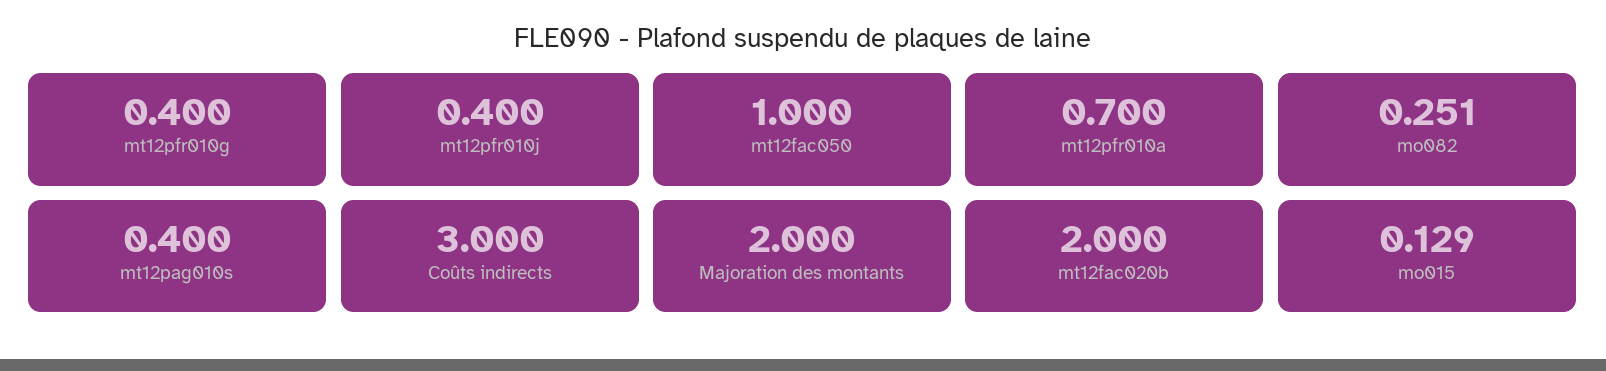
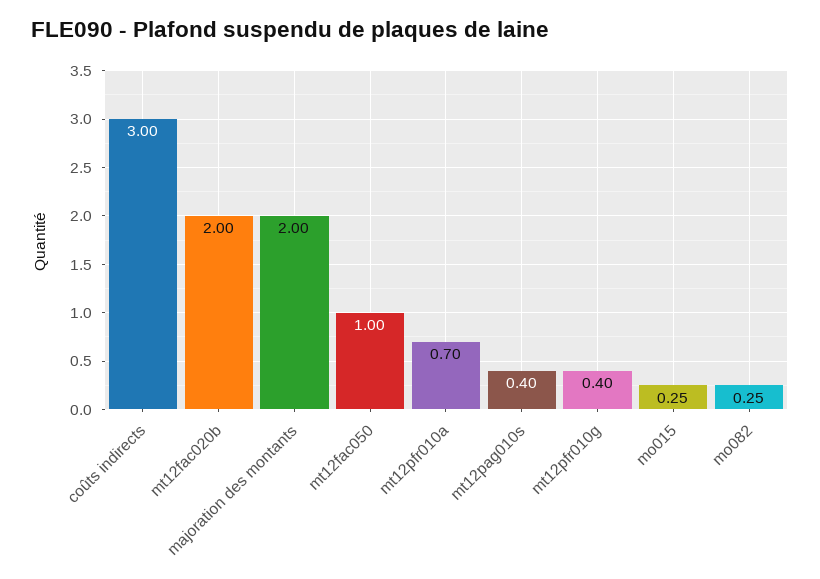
mt12pfr010j: 0.4 -> none
mo015: 0.129 -> 0.25

